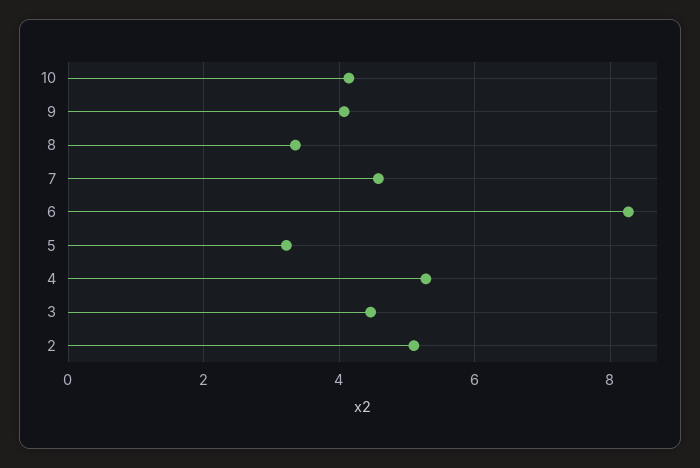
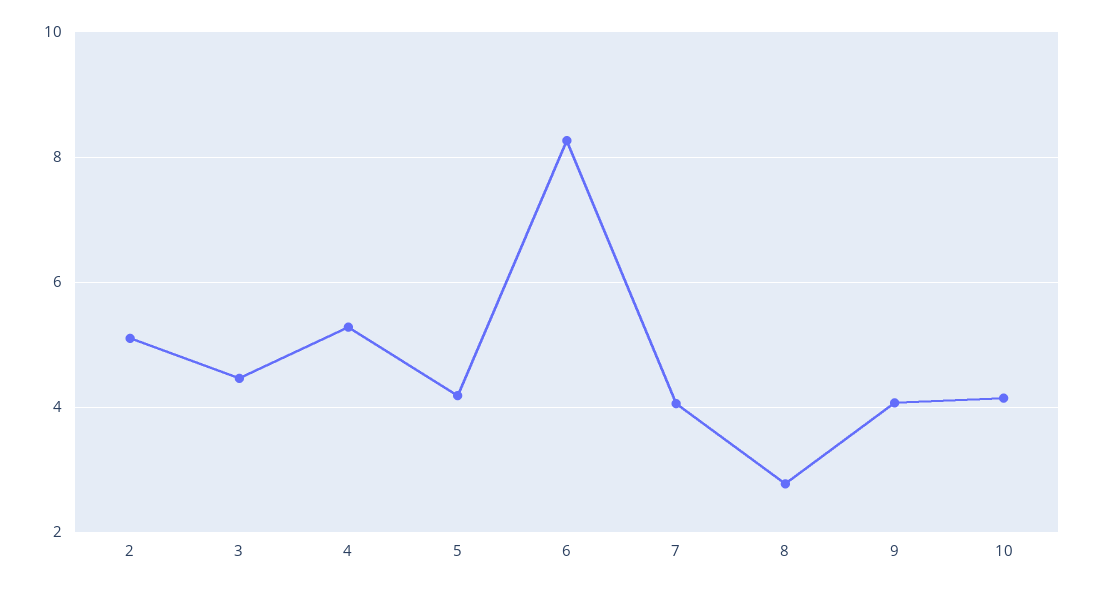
8: 3.4 -> 2.8
7: 4.6 -> 4
5: 3.2 -> 4.2

